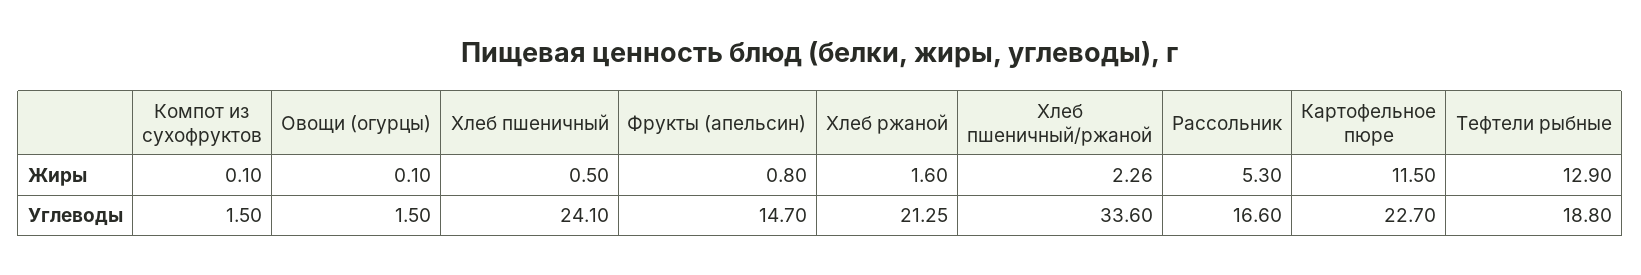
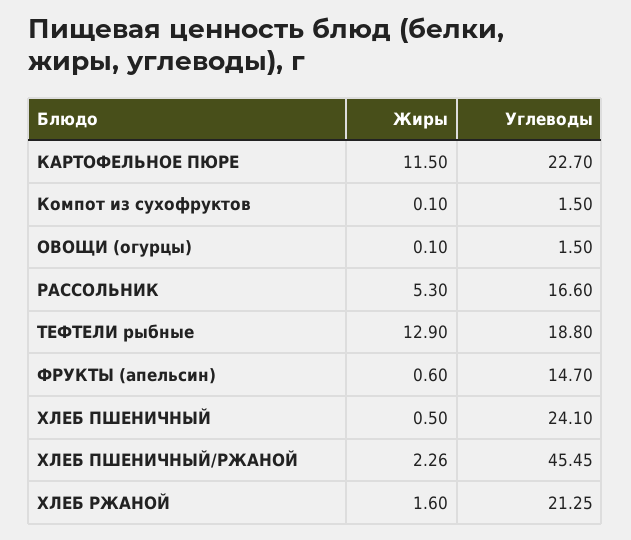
Фрукты (апельсин), Жиры: 0.8 -> 0.6
Хлеб пшеничный/ржаной, Углеводы: 33.6 -> 45.45

